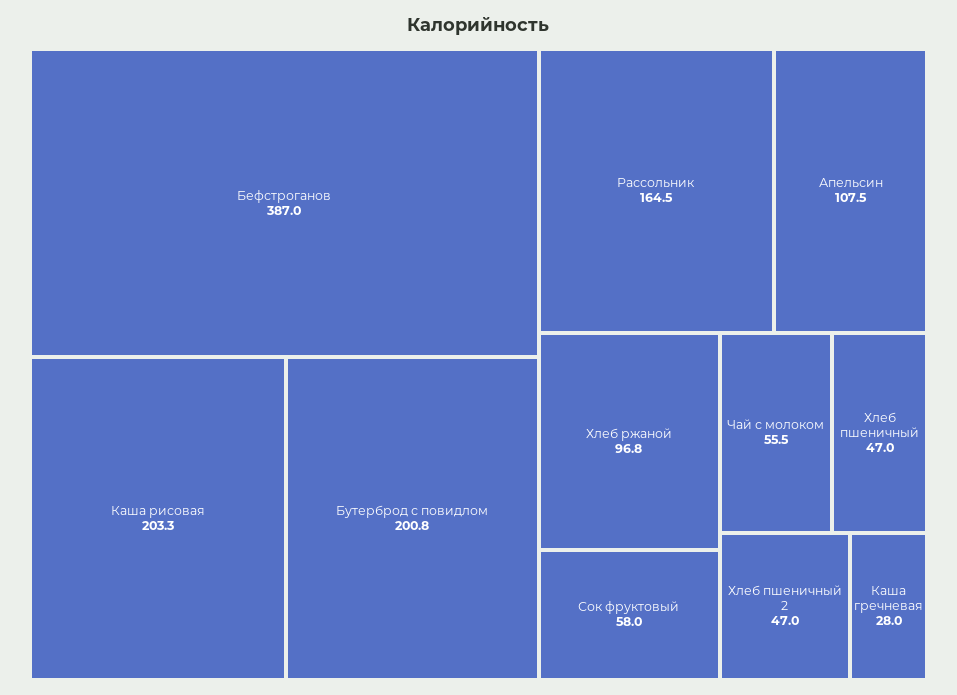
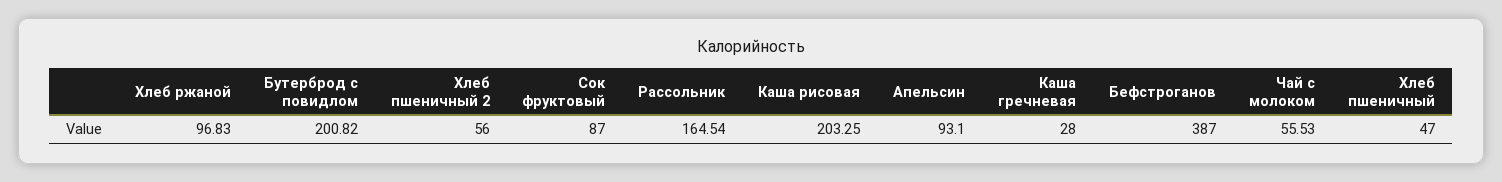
Апельсин: 107.5 -> 93.1
Сок фруктовый: 58 -> 87
Хлеб пшеничный 2: 47 -> 56

